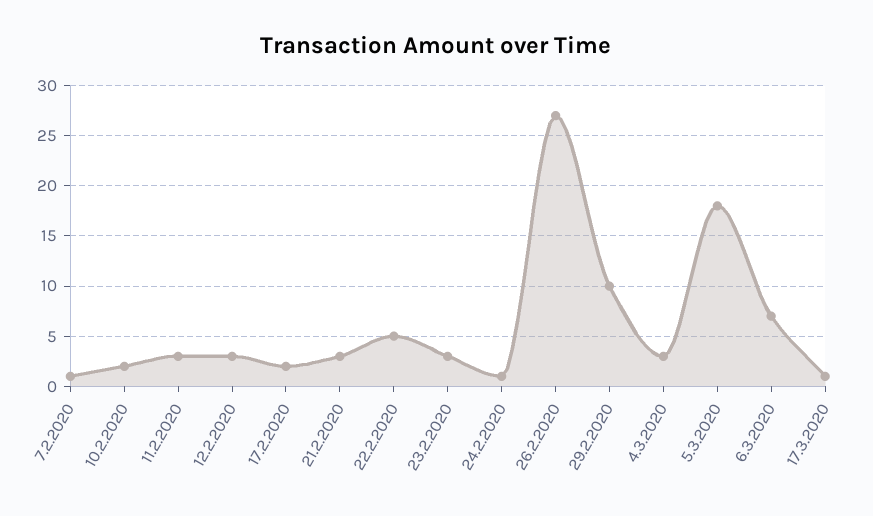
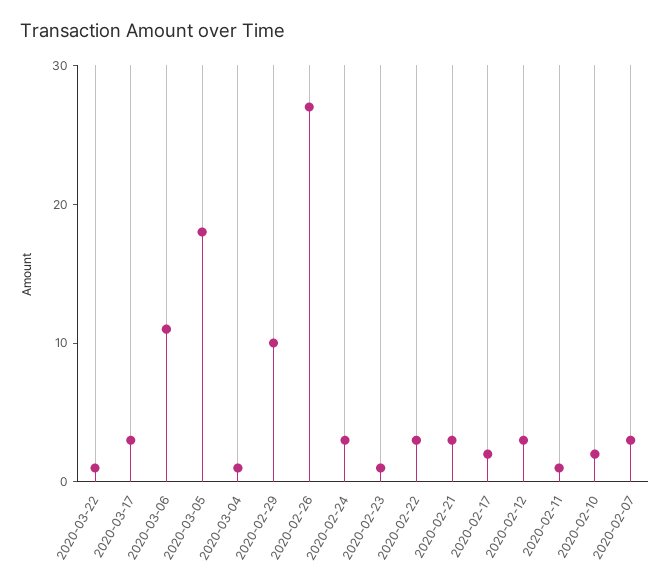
7.2.2020: 1 -> 3
11.2.2020: 3 -> 1
22.2.2020: 5 -> 3
23.2.2020: 3 -> 1
24.2.2020: 1 -> 3
4.3.2020: 3 -> 1
6.3.2020: 7 -> 11
17.3.2020: 1 -> 3
2020-03-22: none -> 1

